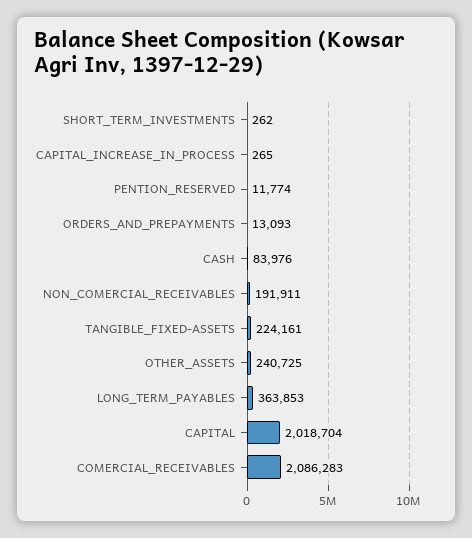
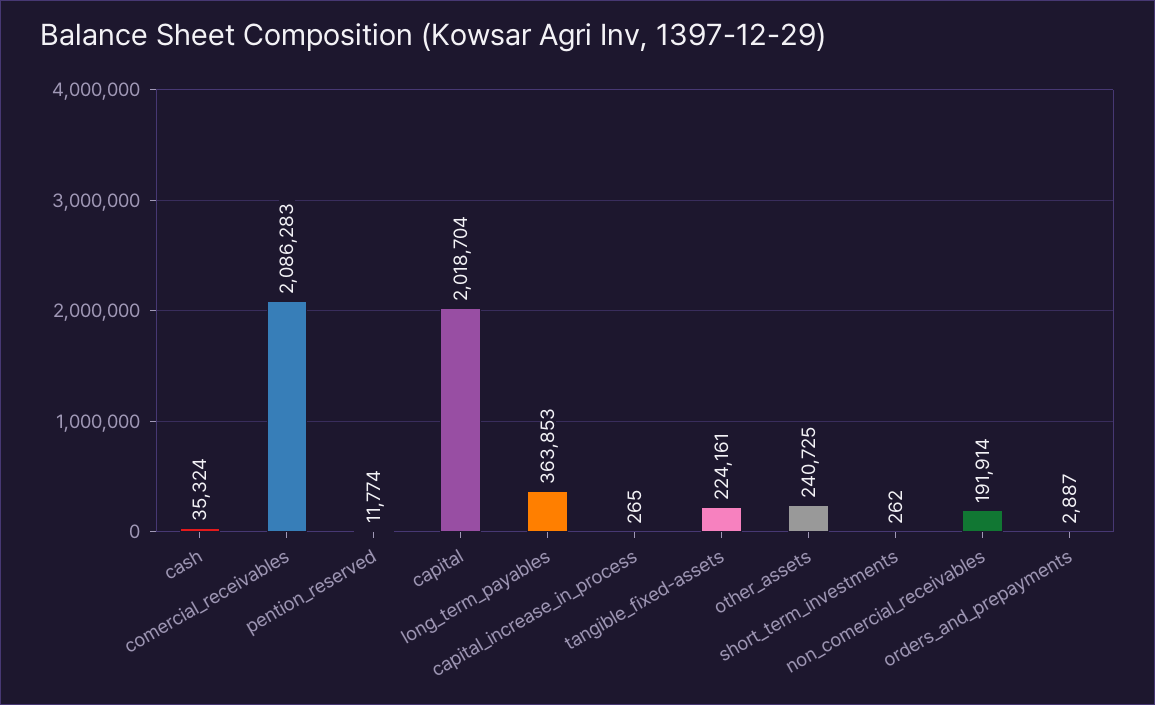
ORDERS_AND_PREPAYMENTS: 13093 -> 2887
CASH: 83976 -> 35324
NON_COMERCIAL_RECEIVABLES: 191911 -> 191914

